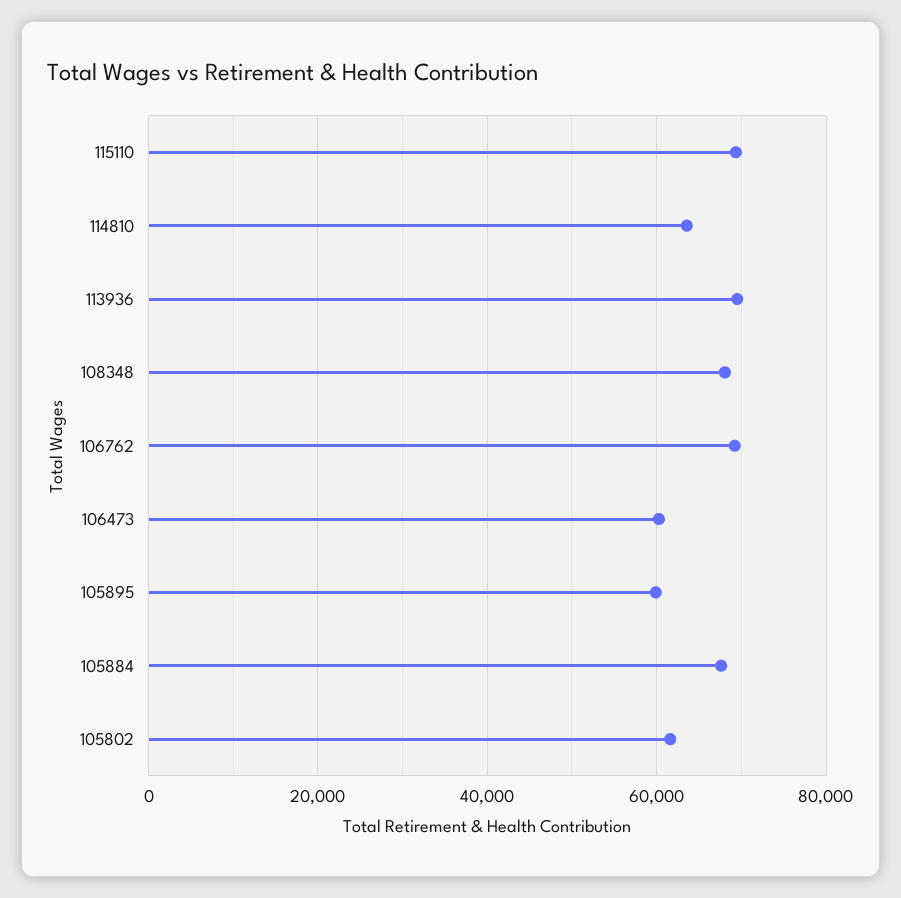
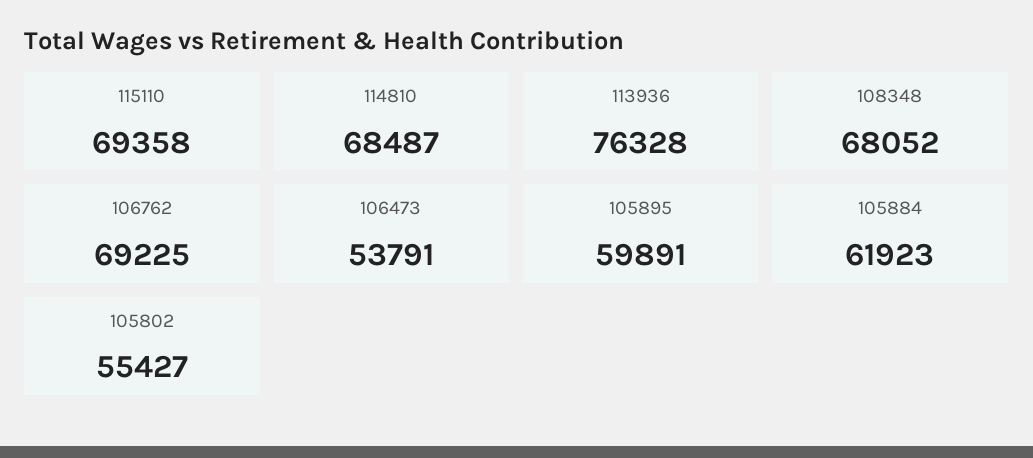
114810: 64000 -> 68487
113936: 70000 -> 76328
106473: 60000 -> 53791
105884: 68000 -> 61923
105802: 62000 -> 55427

